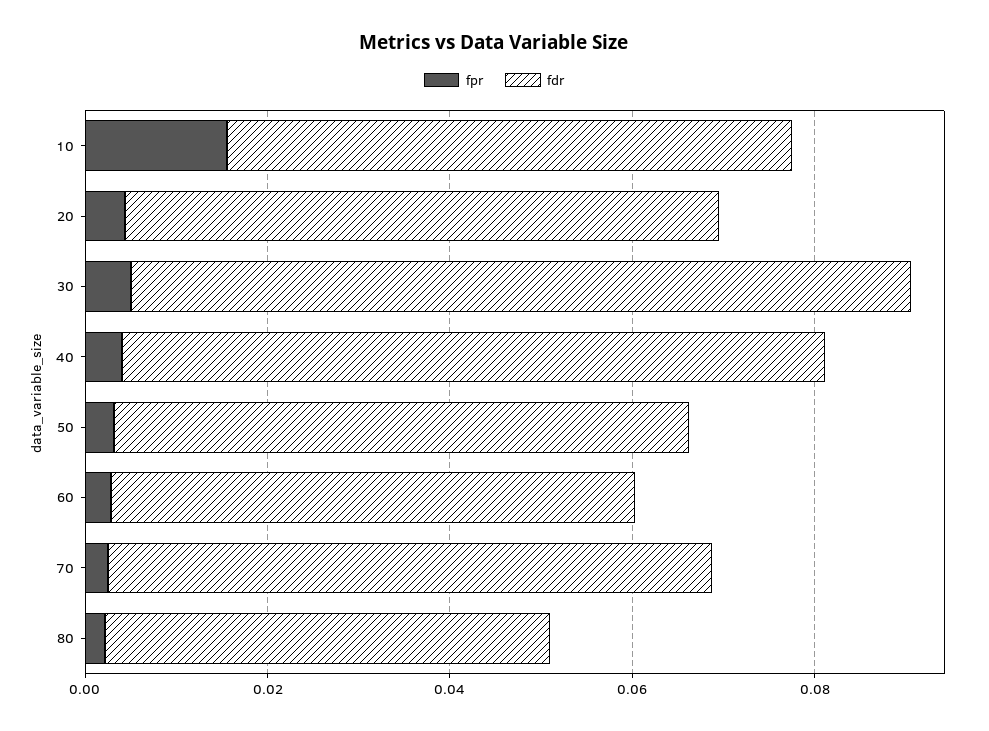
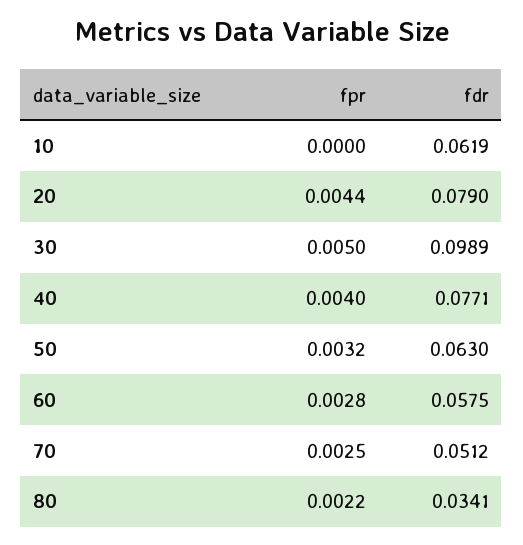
fpr, 10: 0.015 -> 0
fdr, 20: 0.065 -> 0.079
fdr, 30: 0.085 -> 0.0989
fdr, 70: 0.065 -> 0.0512
fdr, 80: 0.05 -> 0.0341

